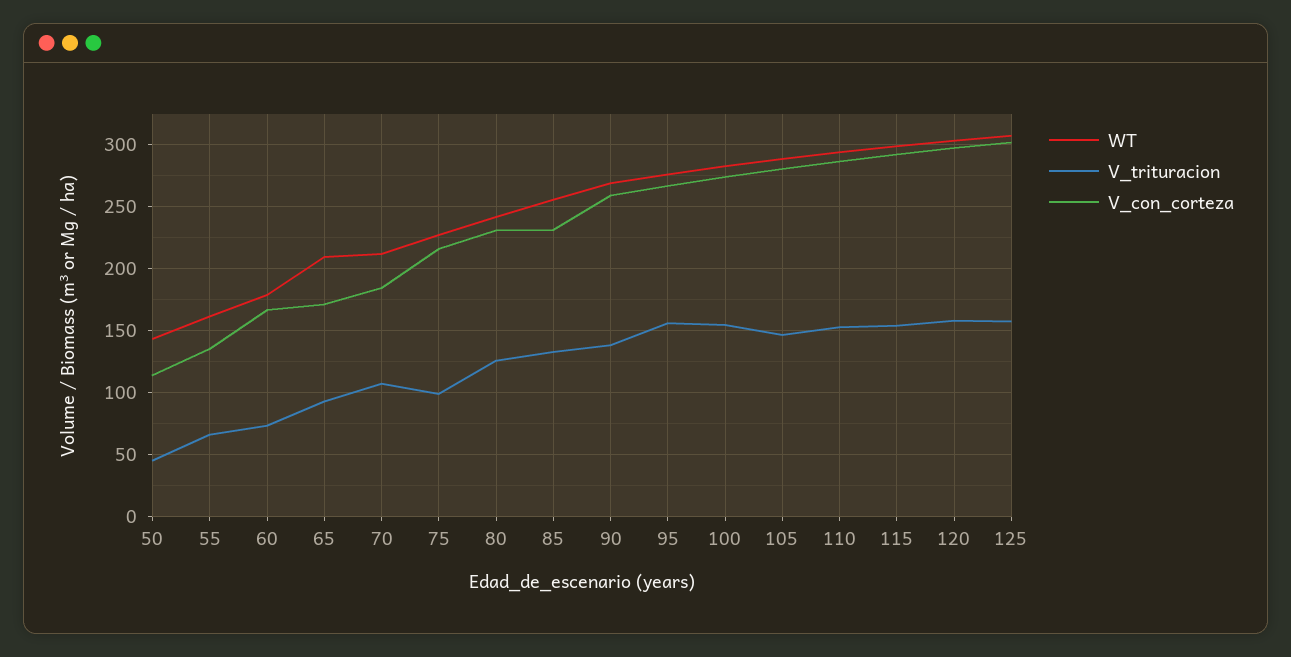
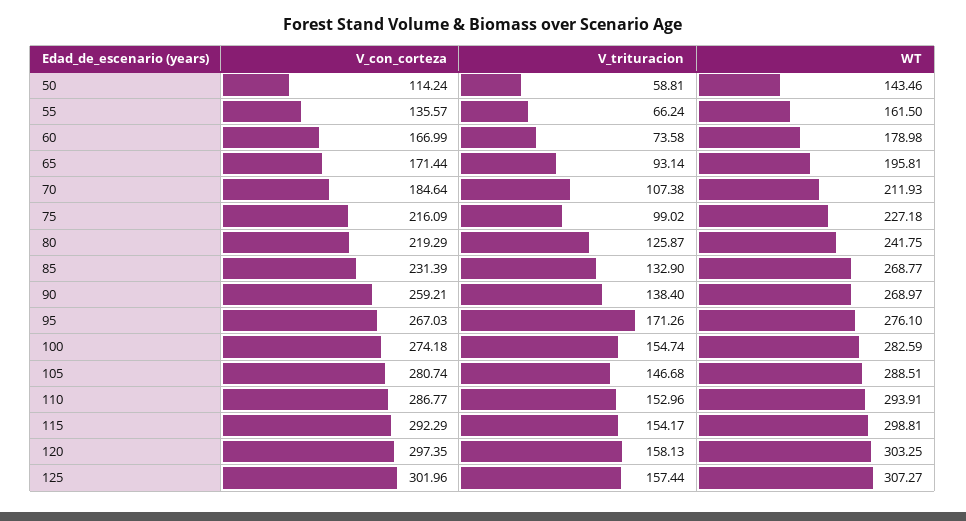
V_trituracion, 50: 45 -> 58.81
WT, 65: 210 -> 195.81
V_con_corteza, 80: 230 -> 219.29
WT, 85: 255 -> 268.77
V_trituracion, 95: 155 -> 171.26

